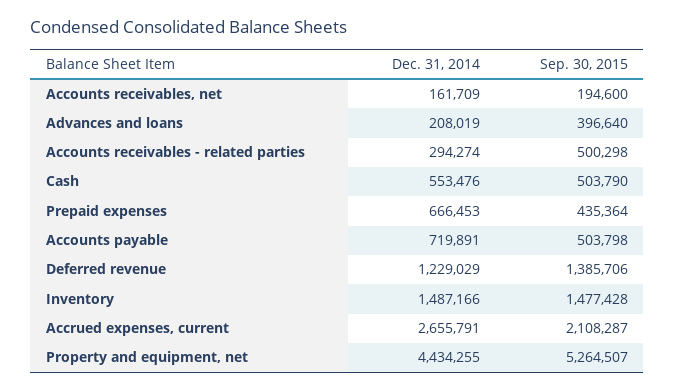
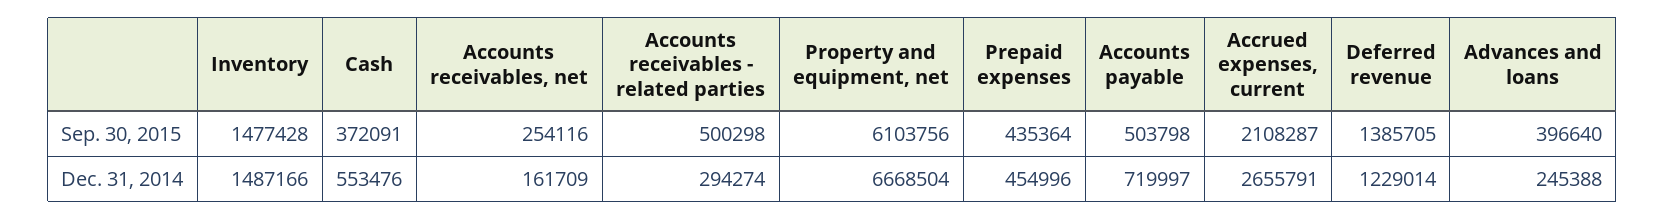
Sep. 30, 2015, Accounts receivables, net: 194600 -> 254116
Dec. 31, 2014, Advances and loans: 208019 -> 245388
Sep. 30, 2015, Cash: 503790 -> 372091
Dec. 31, 2014, Prepaid expenses: 666453 -> 454996
Dec. 31, 2014, Accounts payable: 719891 -> 719997
Dec. 31, 2014, Deferred revenue: 1229029 -> 1229014
Sep. 30, 2015, Deferred revenue: 1385706 -> 1385705
Dec. 31, 2014, Property and equipment, net: 4434255 -> 6668504
Sep. 30, 2015, Property and equipment, net: 5264507 -> 6103756

